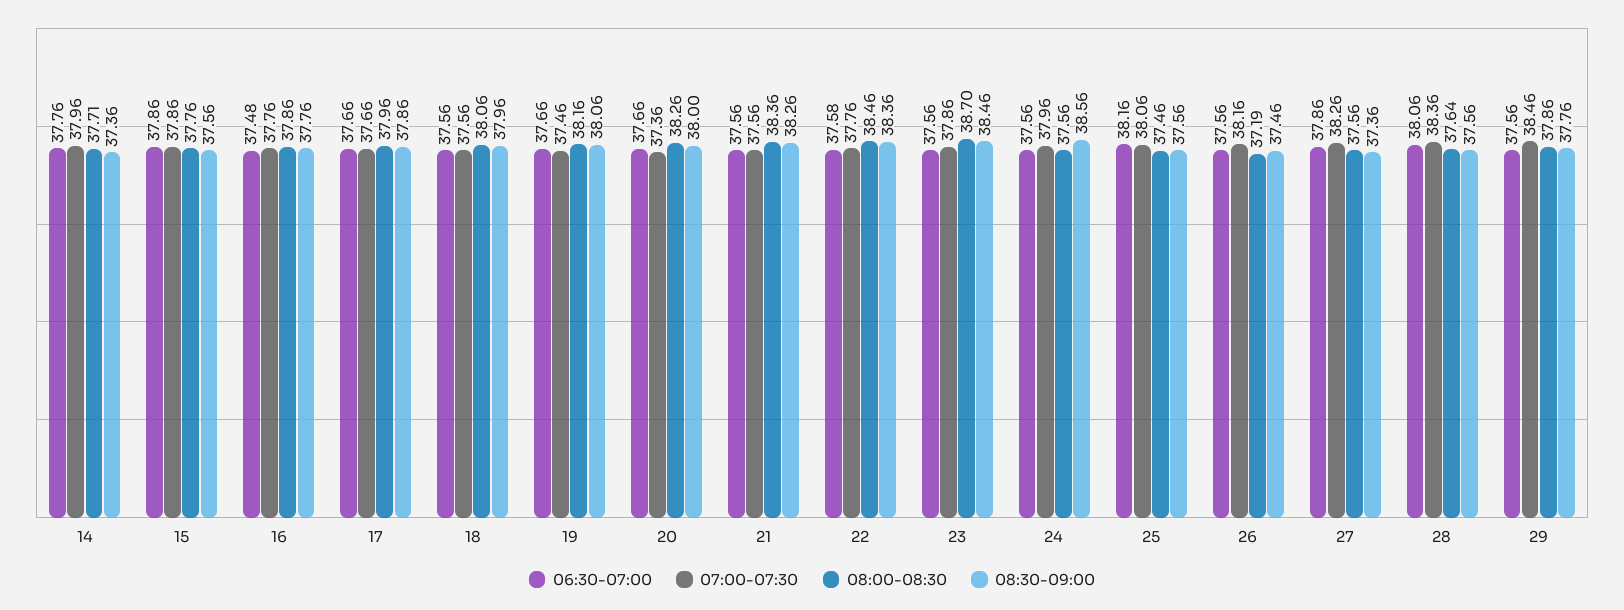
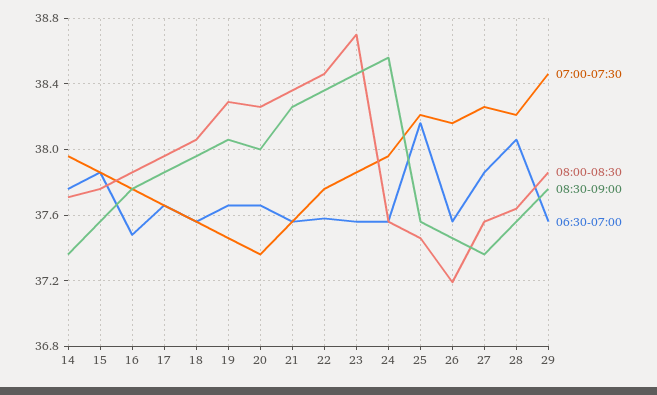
08:00-08:30, 19: 38.16 -> 38.3
07:00-07:30, 25: 38.06 -> 38.2
07:00-07:30, 28: 38.36 -> 38.2

